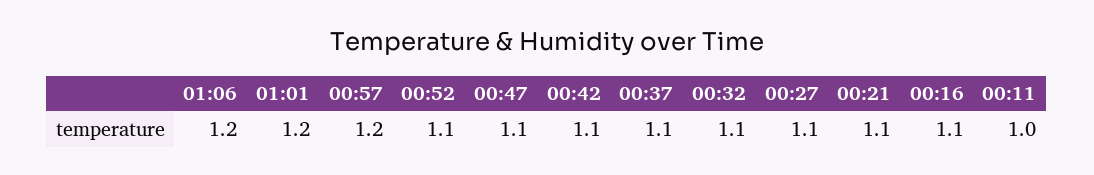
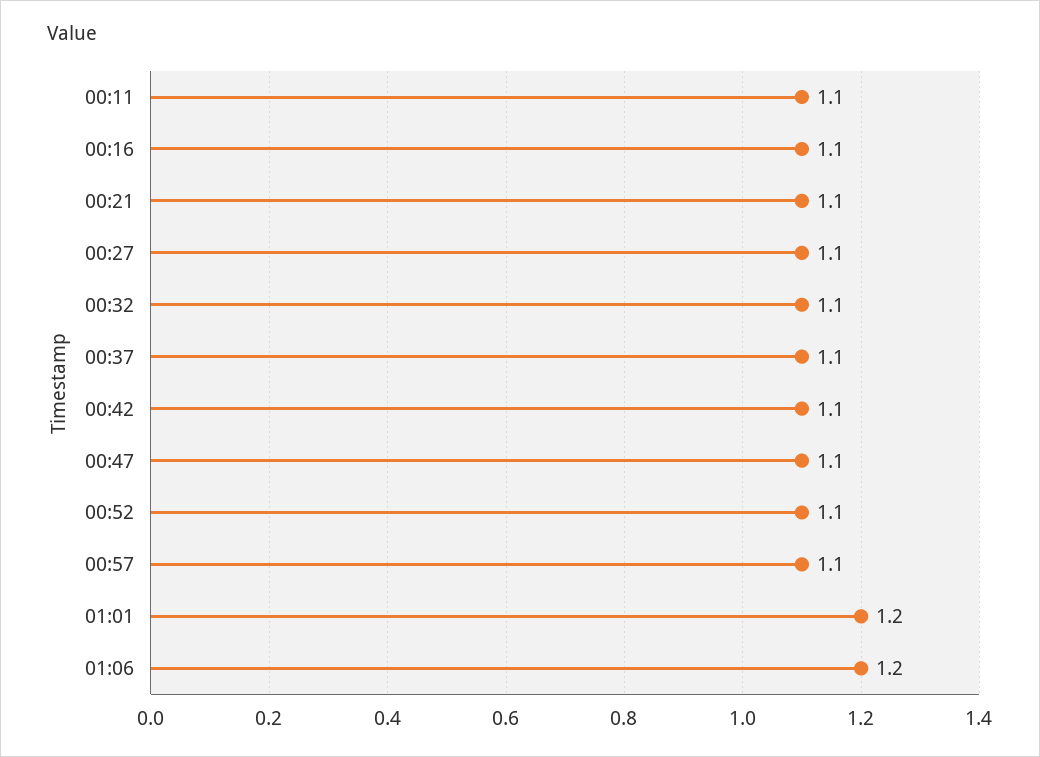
00:57: 1.2 -> 1.1
00:11: 1 -> 1.1

